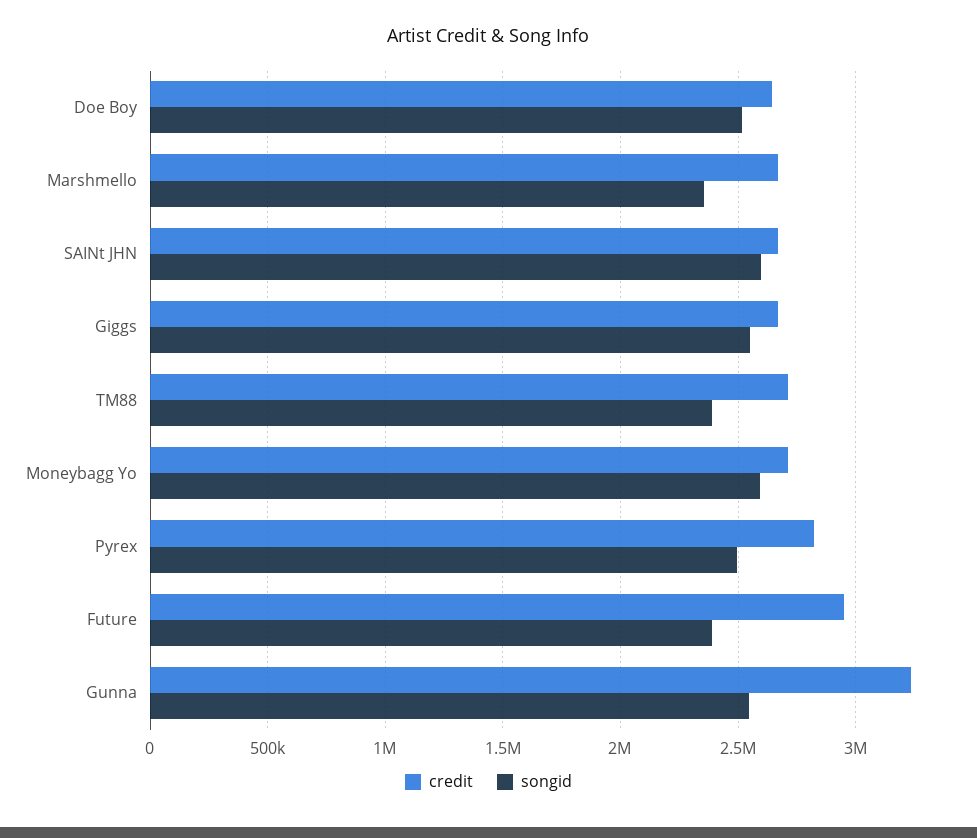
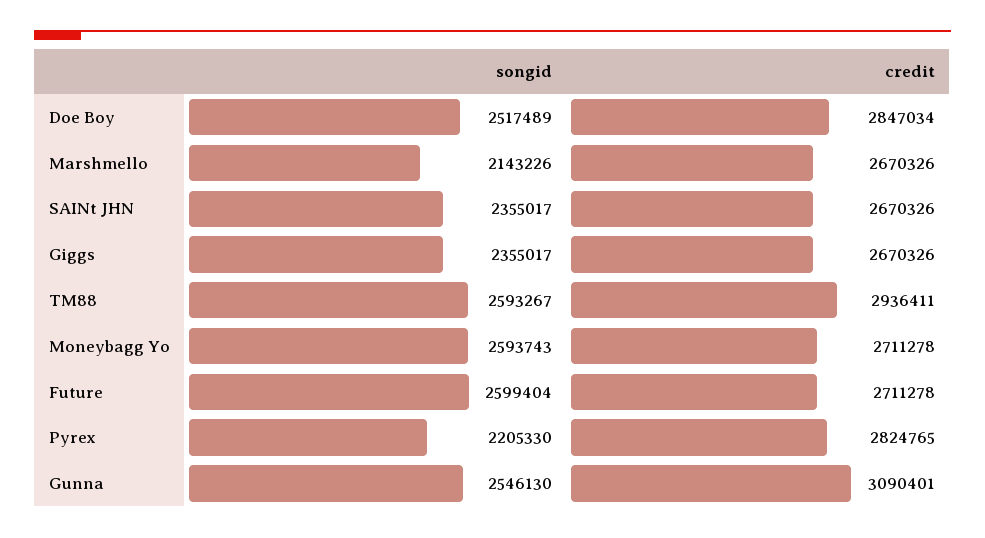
credit, Doe Boy: 2650000 -> 2847034
songid, Marshmello: 2350000 -> 2143226
songid, SAINt JHN: 2600000 -> 2355017
songid, Giggs: 2550000 -> 2355017
credit, TM88: 2700000 -> 2936411
songid, TM88: 2400000 -> 2593267
songid, Pyrex: 2500000 -> 2205330
credit, Future: 2950000 -> 2711278
songid, Future: 2400000 -> 2599404
credit, Gunna: 3250000 -> 3090401

